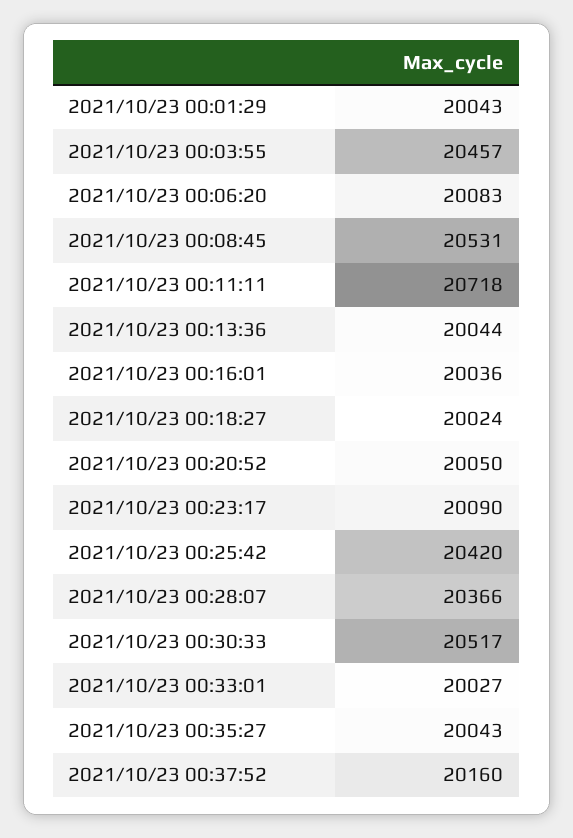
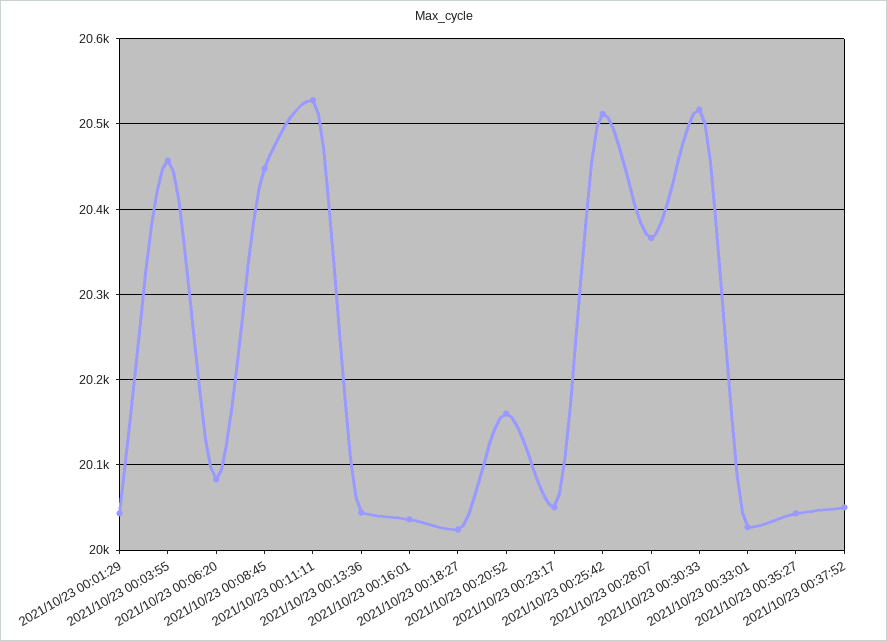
2021/10/23 00:08:45: 20531 -> 20450
2021/10/23 00:11:11: 20718 -> 20530
2021/10/23 00:20:52: 20050 -> 20160
2021/10/23 00:23:17: 20090 -> 20050
2021/10/23 00:25:42: 20420 -> 20510
2021/10/23 00:37:52: 20160 -> 20050

